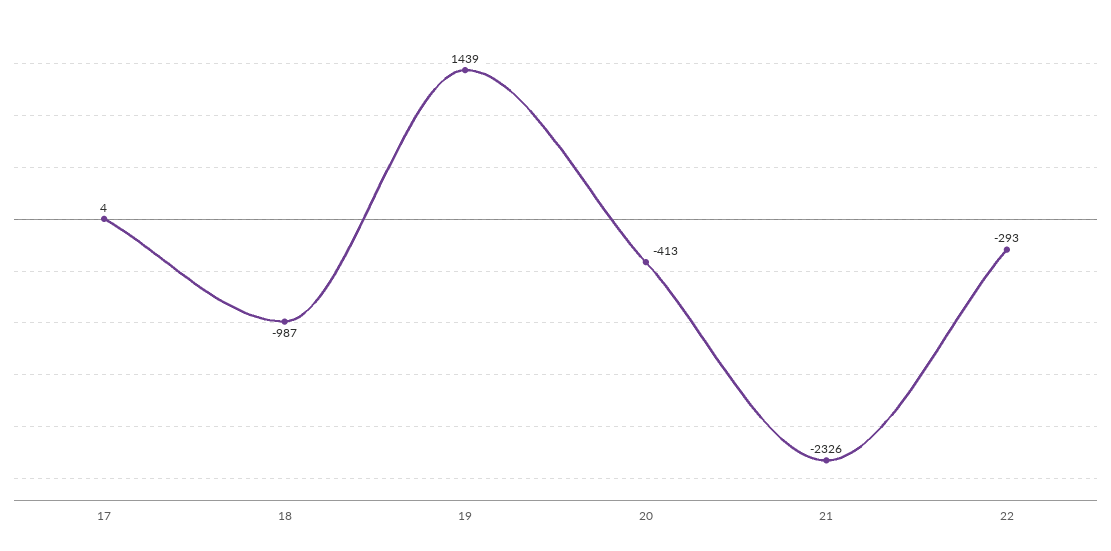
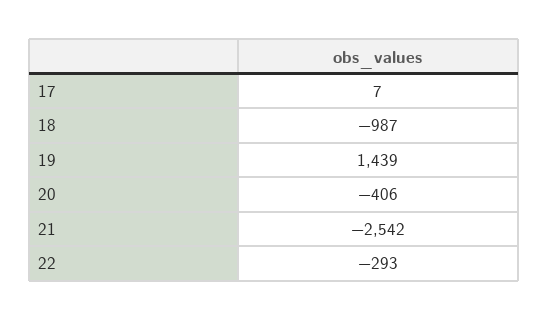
17: 4 -> 7
20: -413 -> -406
21: -2326 -> -2542

